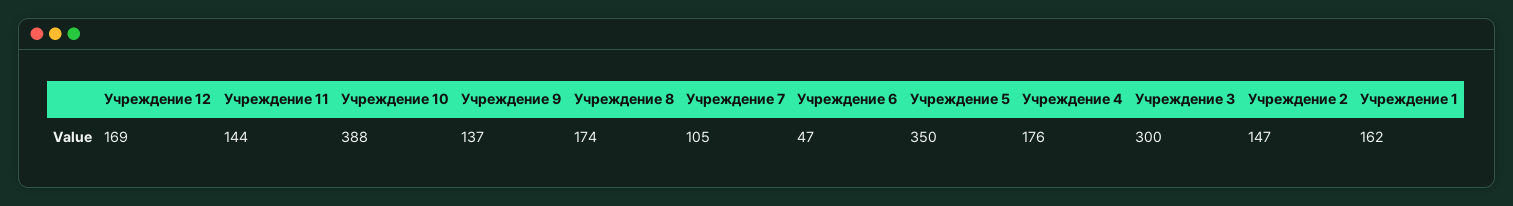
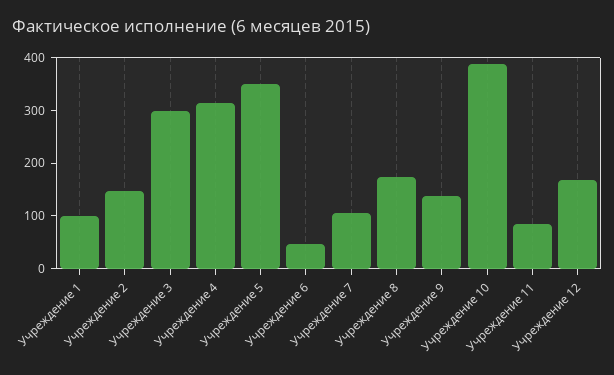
Учреждение 11: 144 -> 80
Учреждение 4: 176 -> 320
Учреждение 1: 162 -> 100

